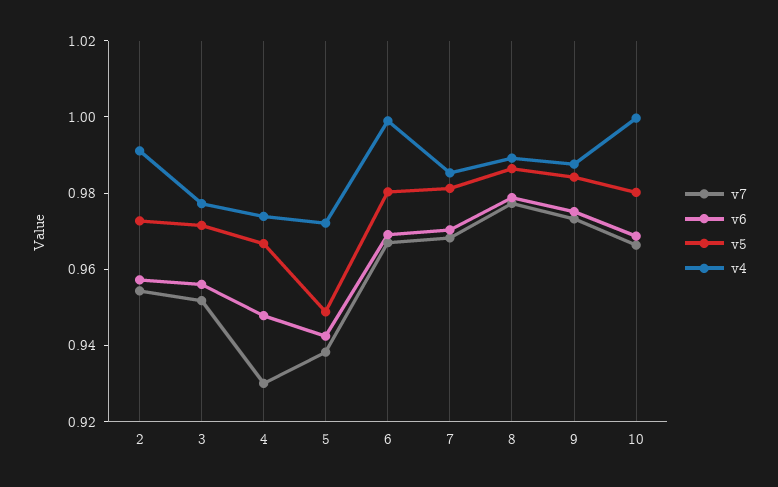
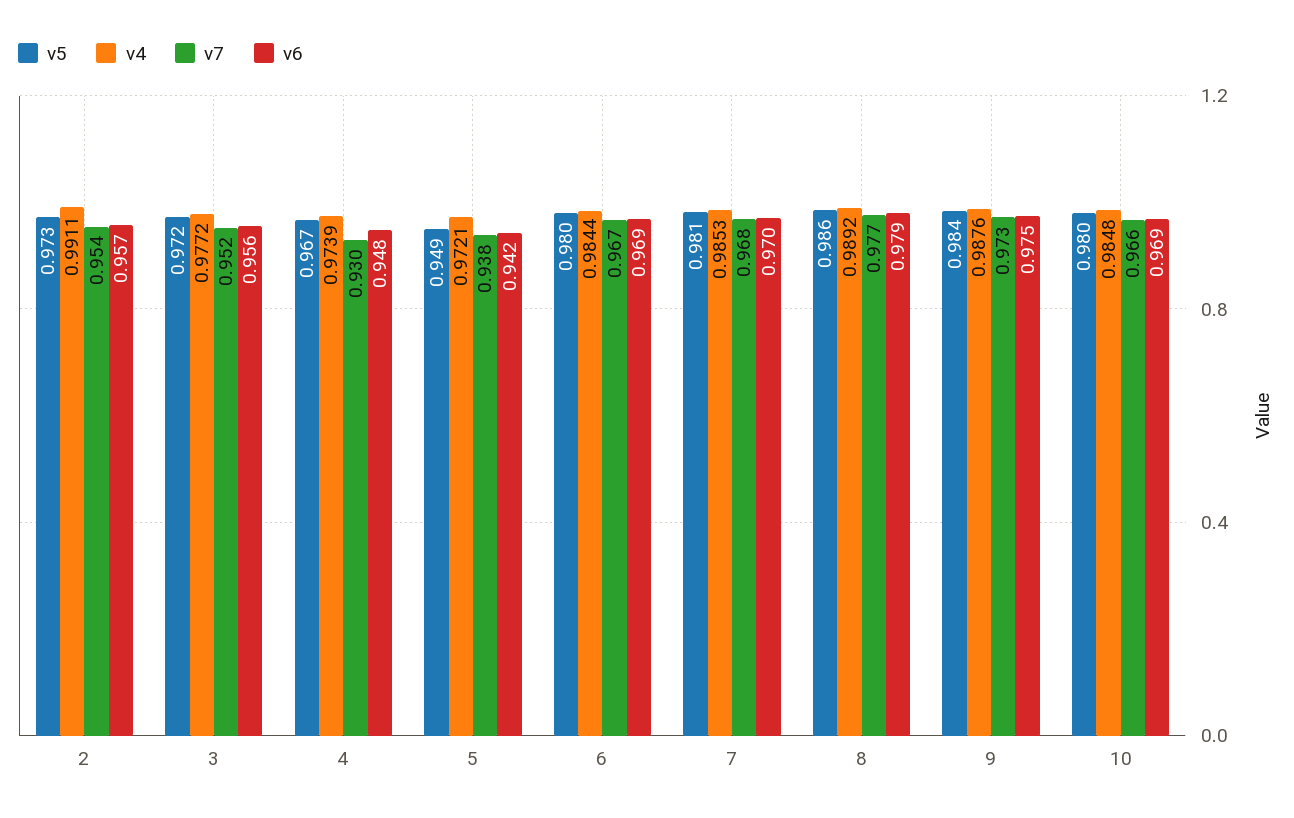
v4, 6: 1 -> 0.9844
v4, 10: 1 -> 0.9848

